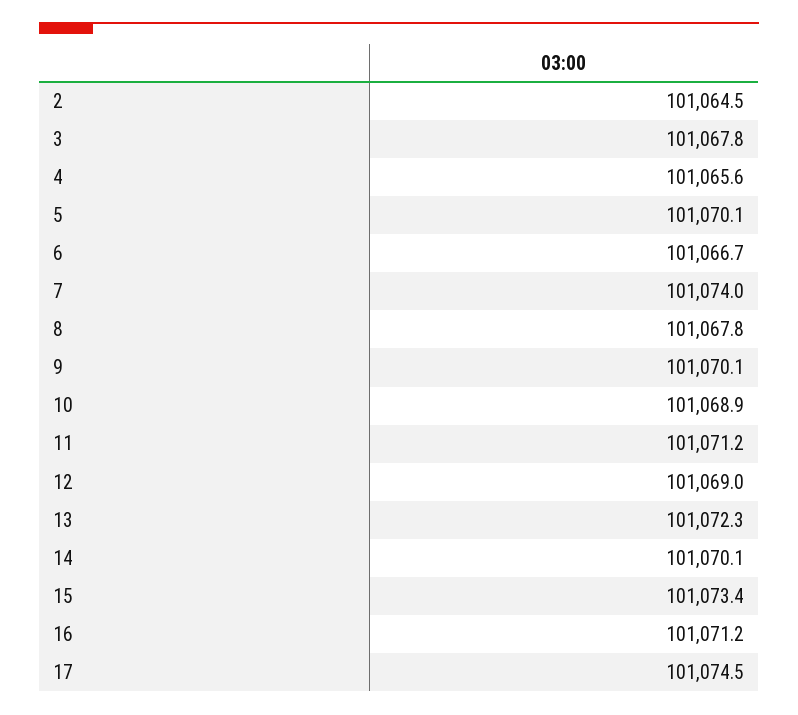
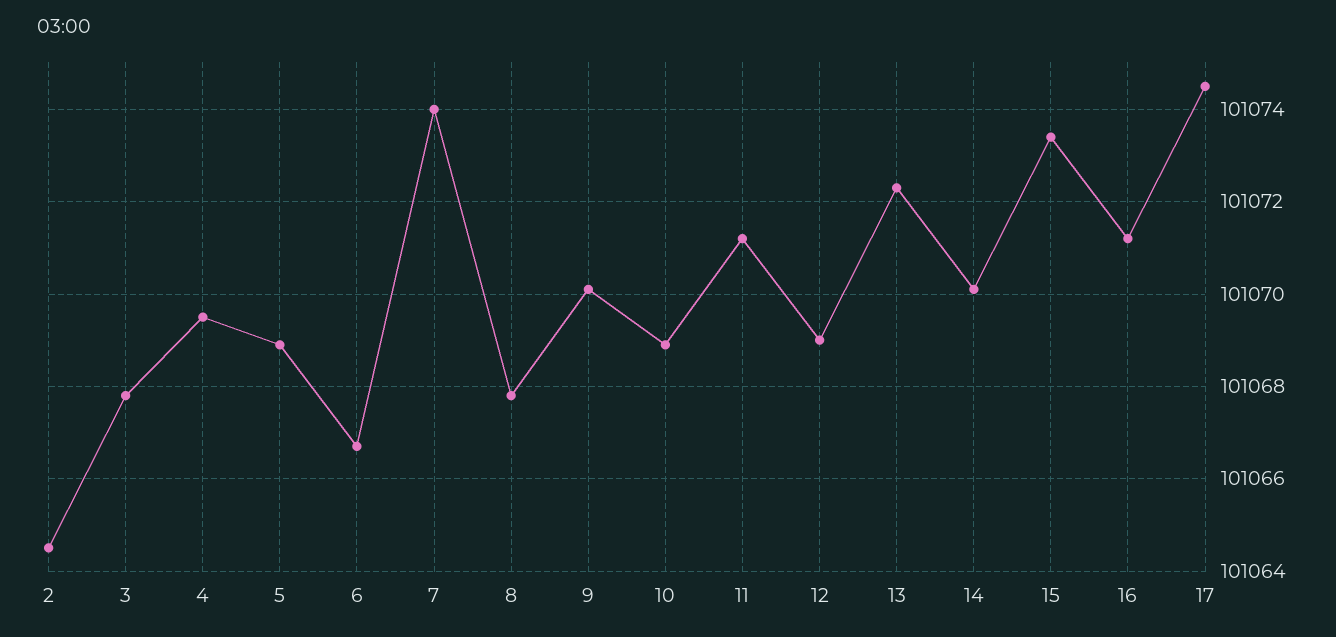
4: 101065.6 -> 101069.5
5: 101070.1 -> 101069

